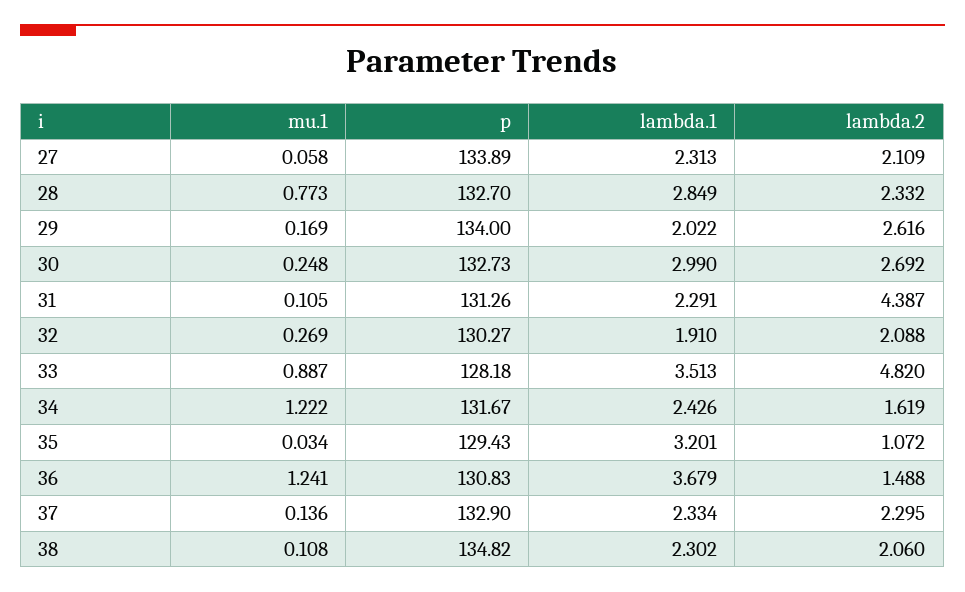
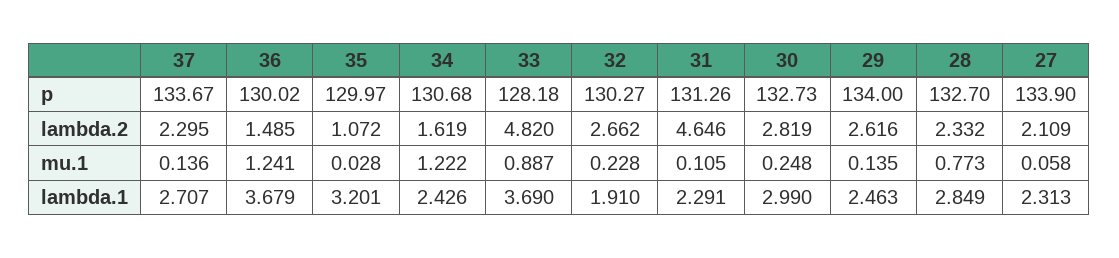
p, 27: 133.89 -> 133.9
mu.1, 29: 0.169 -> 0.135
lambda.1, 29: 2.022 -> 2.463
lambda.2, 30: 2.692 -> 2.819
lambda.2, 31: 4.387 -> 4.646
mu.1, 32: 0.269 -> 0.228
lambda.2, 32: 2.088 -> 2.662
lambda.1, 33: 3.513 -> 3.69
p, 34: 131.67 -> 130.68
mu.1, 35: 0.034 -> 0.028
p, 35: 129.43 -> 129.97
p, 36: 130.83 -> 130.02
lambda.2, 36: 1.488 -> 1.485
p, 37: 132.9 -> 133.67
lambda.1, 37: 2.334 -> 2.707
mu.1, 38: 0.108 -> none
p, 38: 134.82 -> none
lambda.1, 38: 2.302 -> none
lambda.2, 38: 2.06 -> none

